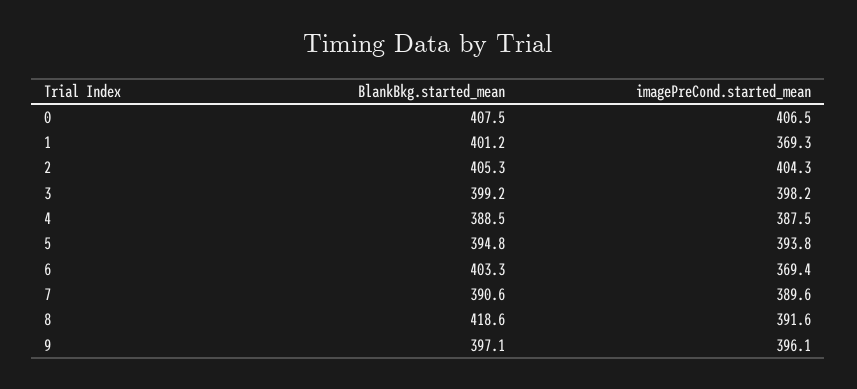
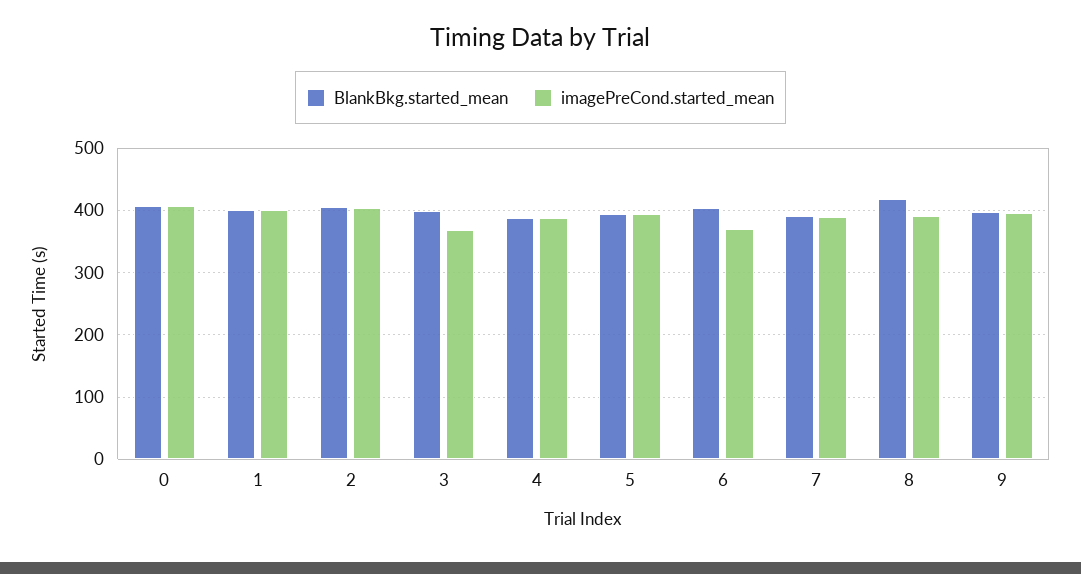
imagePreCond.started_mean, 1: 369.3 -> 400
imagePreCond.started_mean, 3: 398.2 -> 370

